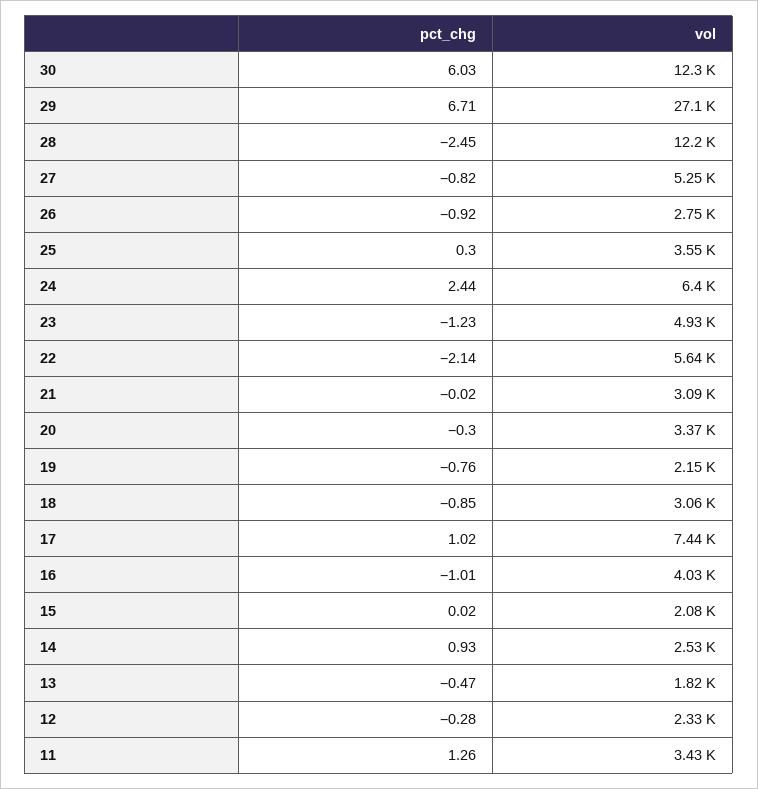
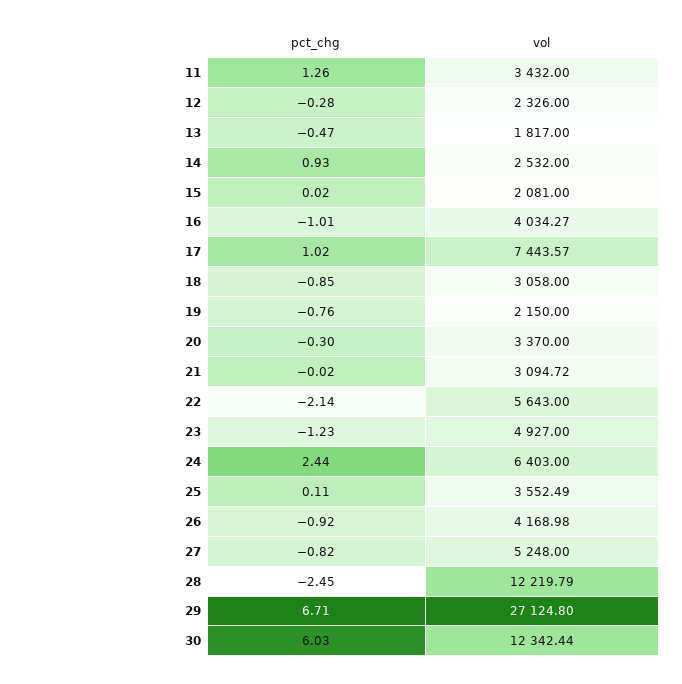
vol, 26: 2750 -> 4168.98
pct_chg, 25: 0.3 -> 0.11

